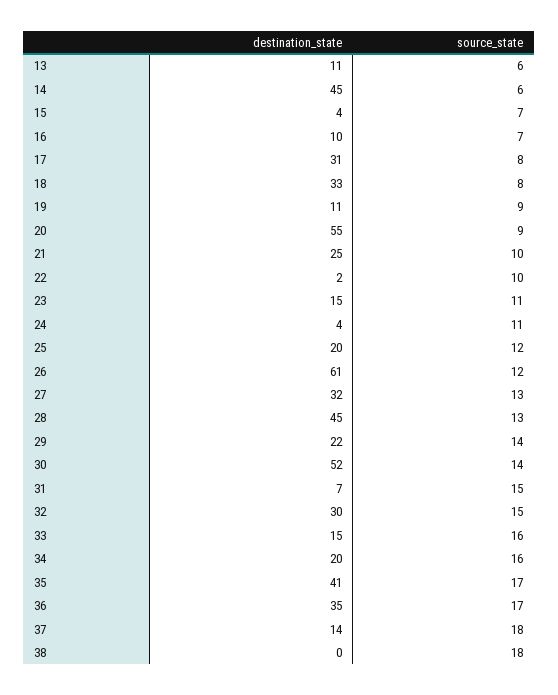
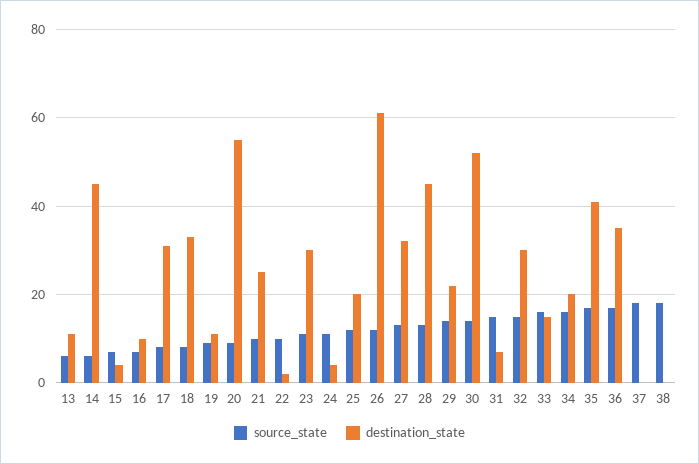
destination_state, 23: 15 -> 30
destination_state, 37: 14 -> 0

